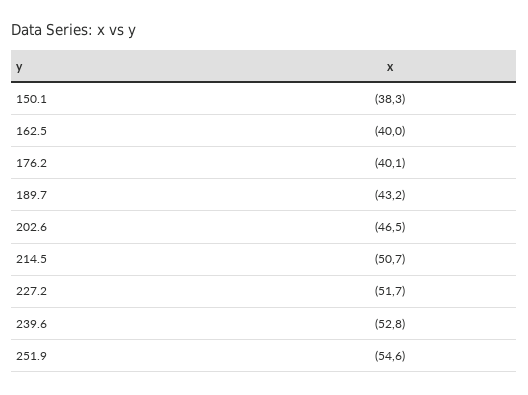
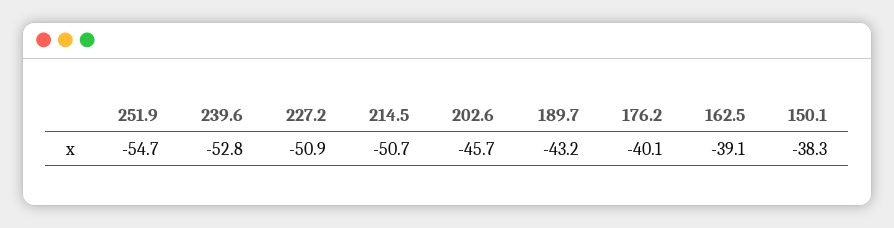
162.5: -40 -> -39.1
202.6: -46.5 -> -45.7
227.2: -51.7 -> -50.9
251.9: -54.6 -> -54.7

